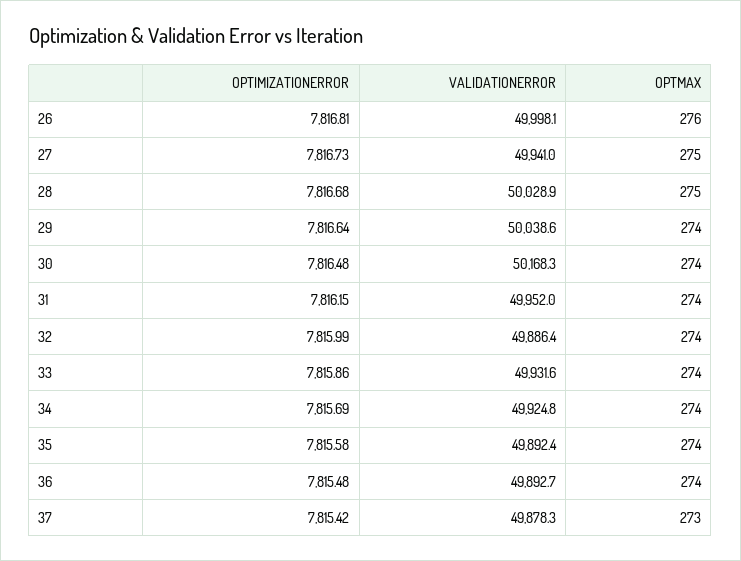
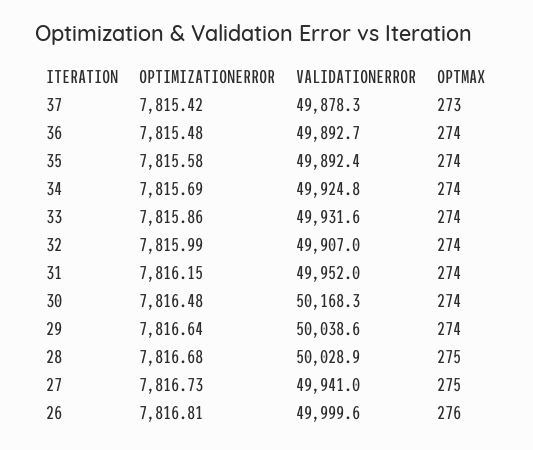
VALIDATIONERROR, 26: 49998.1 -> 49999.6
VALIDATIONERROR, 32: 49886.4 -> 49907

